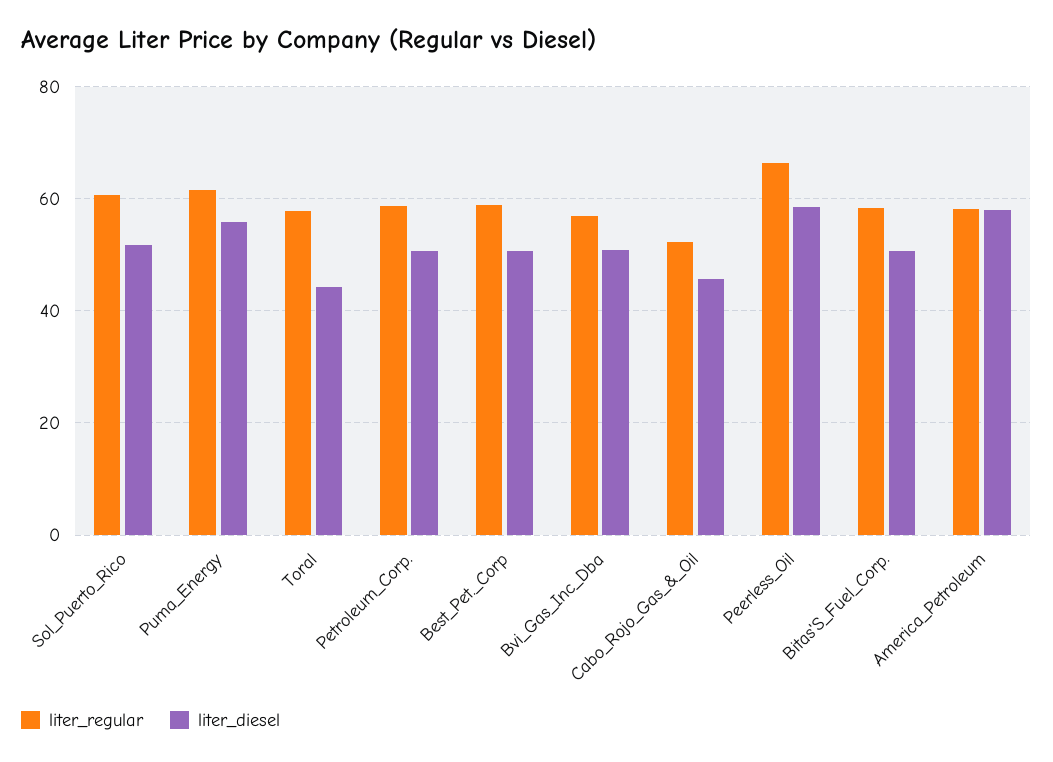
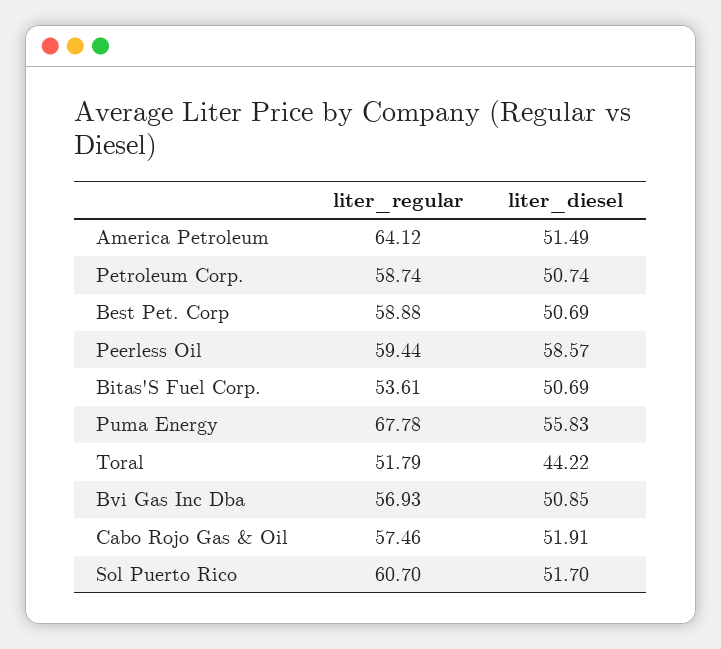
liter_regular, Puma_Energy: 62 -> 67.78
liter_regular, Toral: 58 -> 51.79
liter_regular, Cabo_Rojo_Gas_&_Oil: 52 -> 57.46
liter_diesel, Cabo_Rojo_Gas_&_Oil: 46 -> 51.91
liter_regular, Peerless_Oil: 66 -> 59.44
liter_regular, Bitas'S_Fuel_Corp.: 58 -> 53.61
liter_regular, America_Petroleum: 58 -> 64.12
liter_diesel, America_Petroleum: 58 -> 51.49

